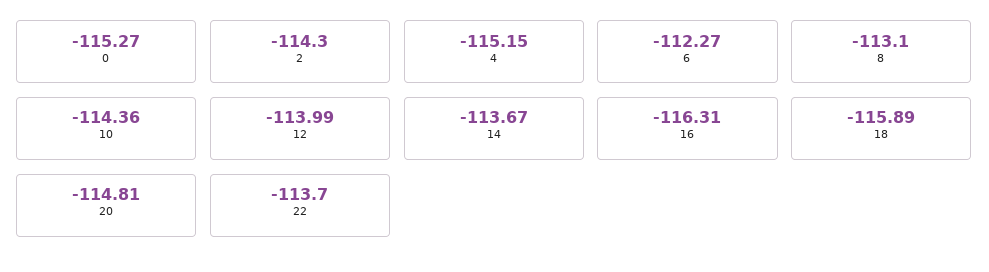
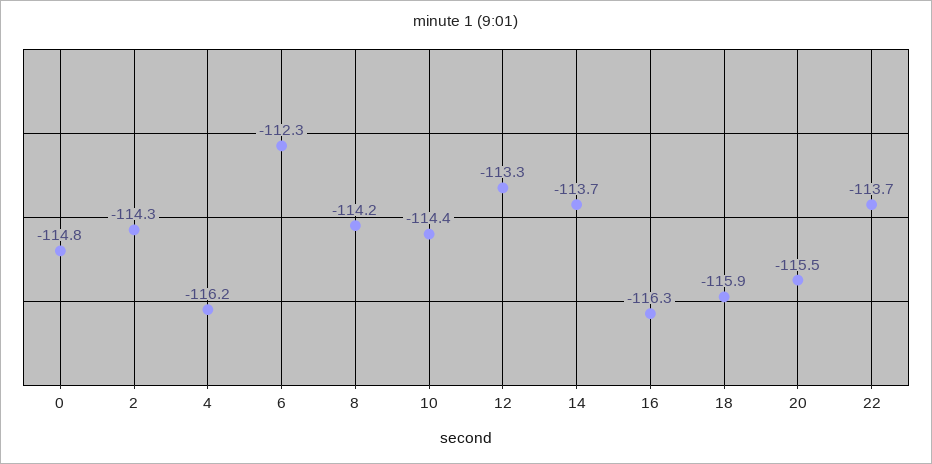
0: -115.27 -> -114.8
4: -115.15 -> -116.2
8: -113.1 -> -114.2
12: -113.99 -> -113.3
20: -114.81 -> -115.5

